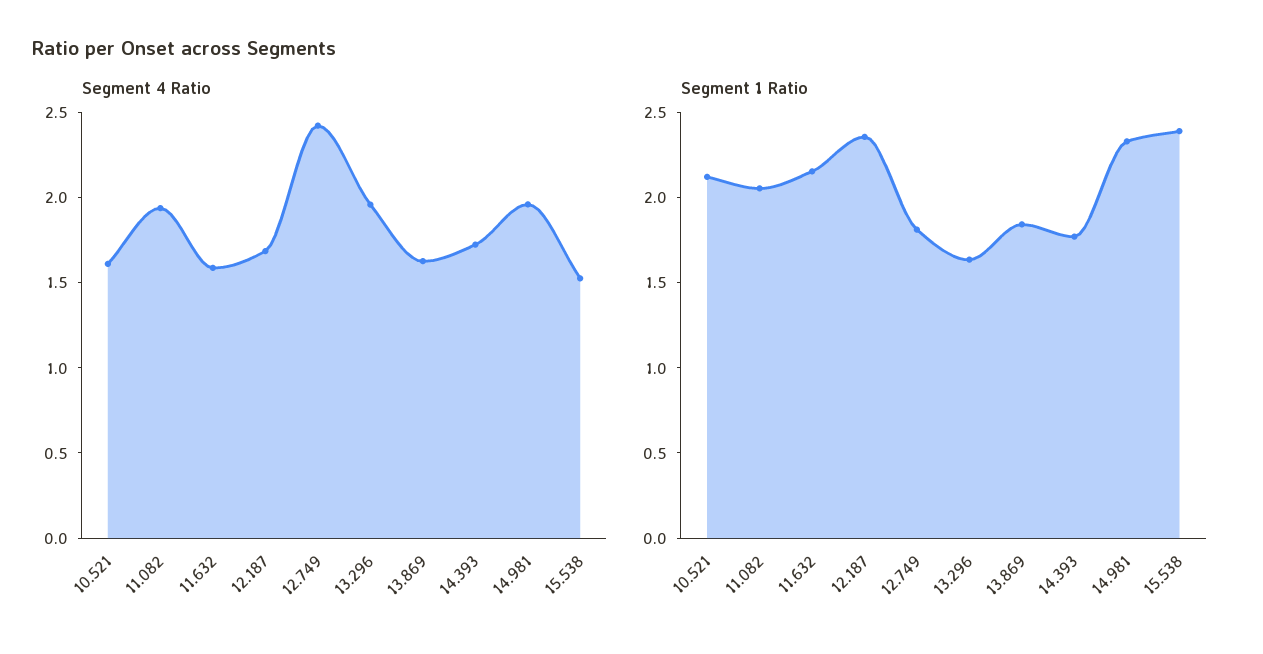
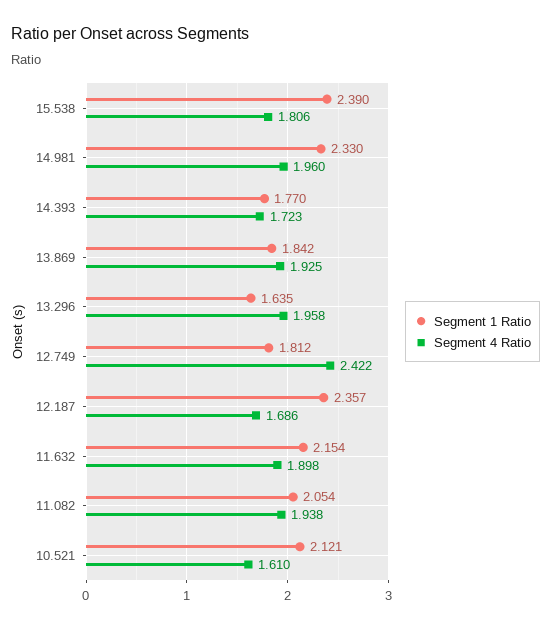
Segment 4 Ratio, 11.632: 1.6 -> 1.898
Segment 4 Ratio, 13.869: 1.6 -> 1.925
Segment 4 Ratio, 15.538: 1.5 -> 1.806

